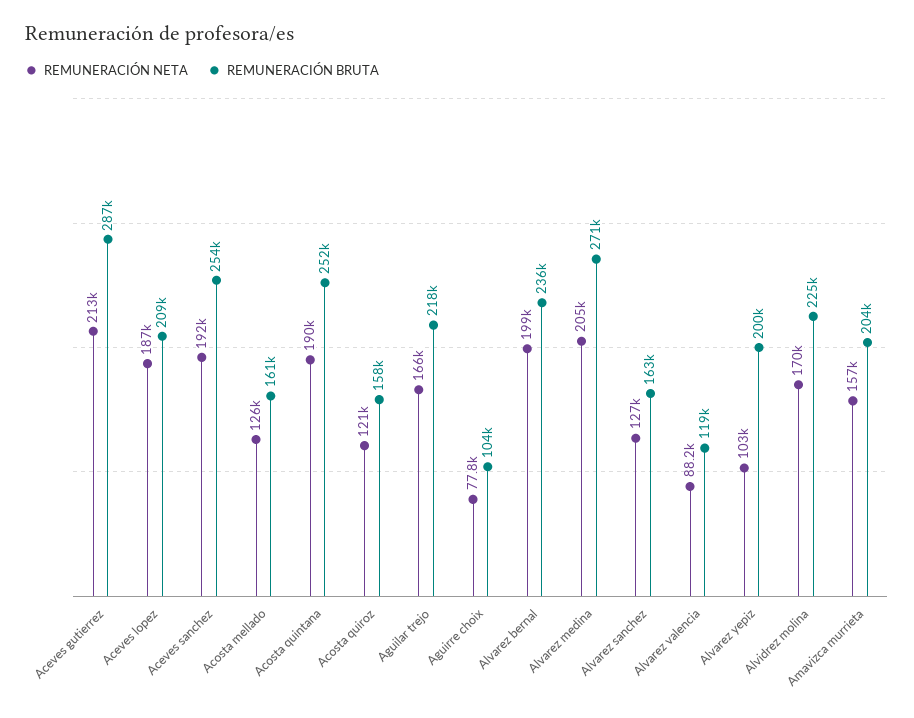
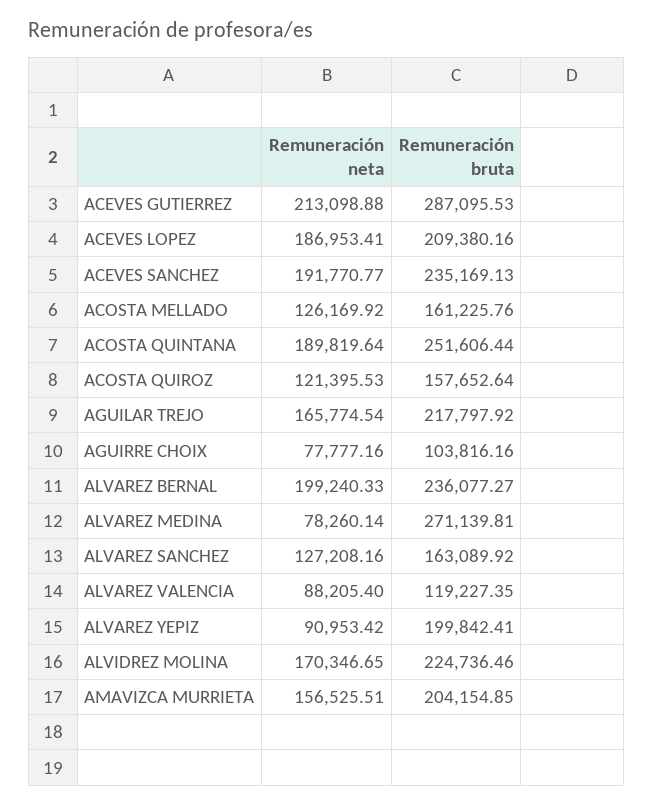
REMUNERACIÓN BRUTA, Aceves sanchez: 254000 -> 235169.13
REMUNERACIÓN NETA, Alvarez medina: 205000 -> 78260.14
REMUNERACIÓN NETA, Alvarez yepiz: 103000 -> 90953.42

